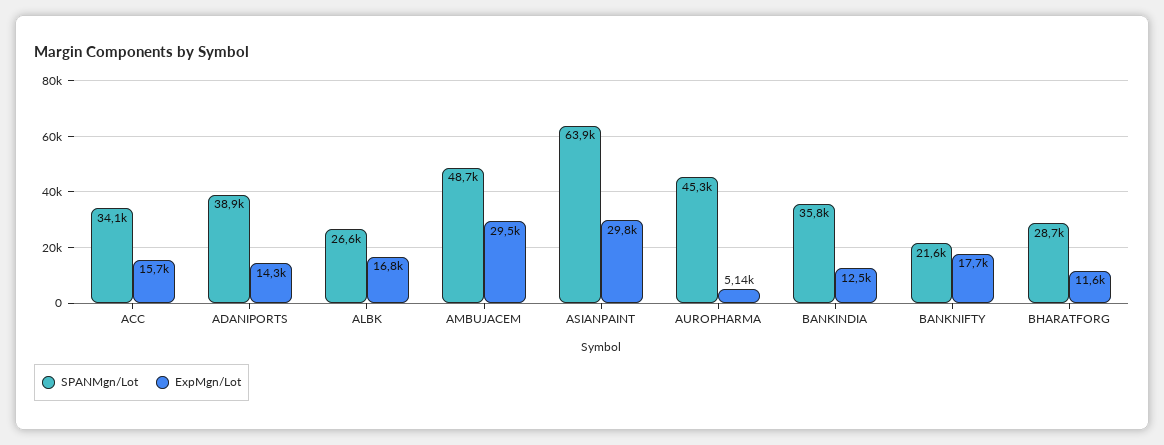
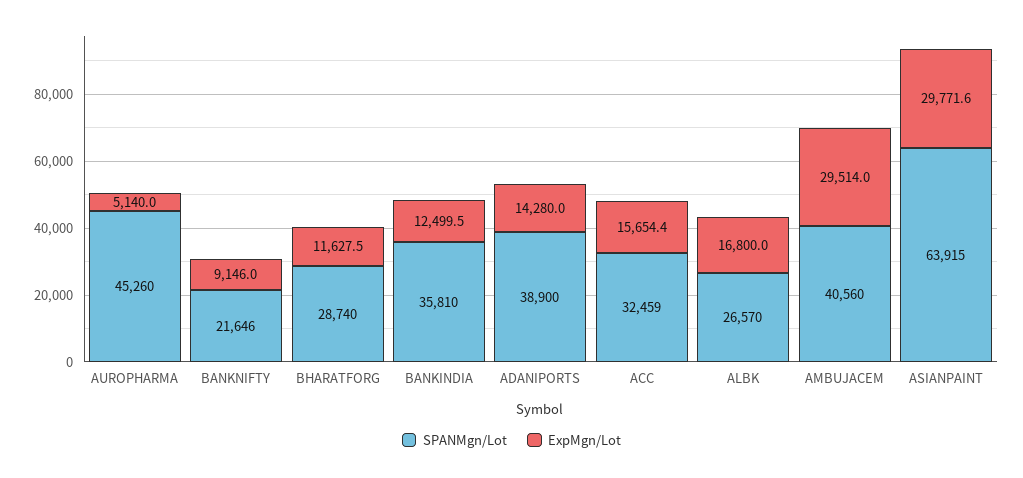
SPANMgn/Lot, ACC: 34100 -> 32459
SPANMgn/Lot, AMBUJACEM: 48700 -> 40560
ExpMgn/Lot, BANKNIFTY: 17700 -> 9146

